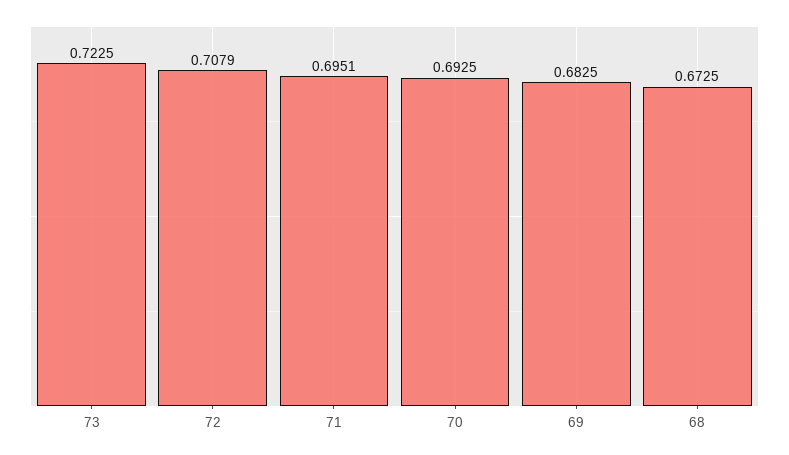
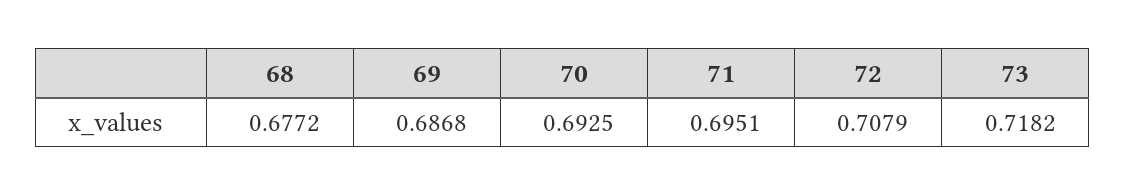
73: 0.7225 -> 0.7182
69: 0.6825 -> 0.6868
68: 0.6725 -> 0.6772

